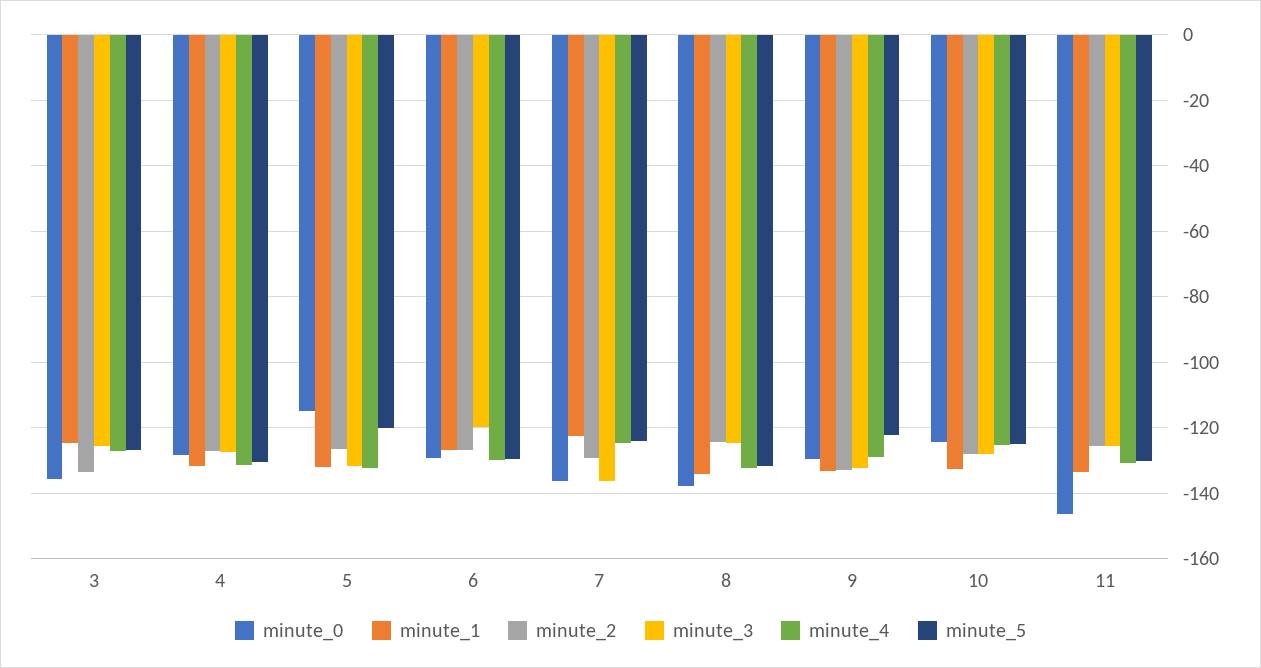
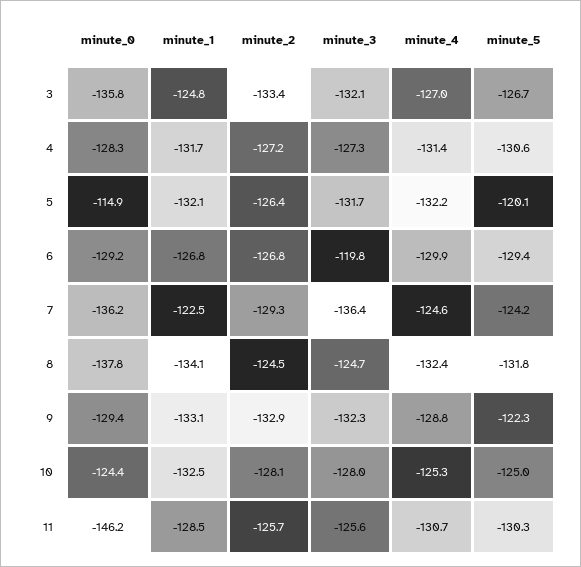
minute_3, 3: -126 -> -132.1
minute_1, 11: -134 -> -128.5

